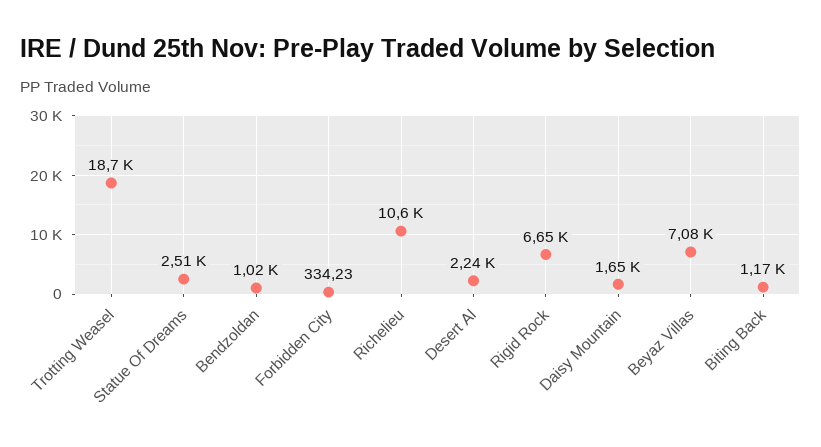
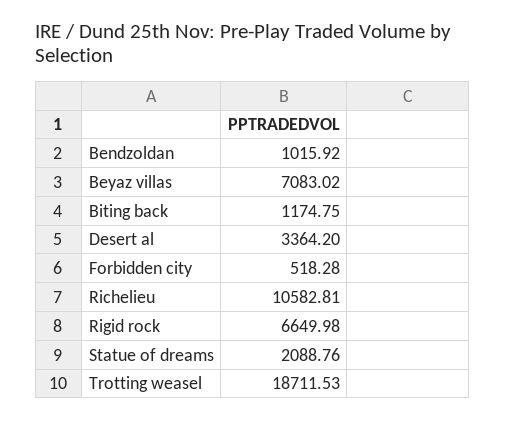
Statue Of Dreams: 2510 -> 2088.76
Forbidden City: 334.23 -> 518.28
Desert Al: 2240 -> 3364.2
Daisy Mountain: 1650 -> none

